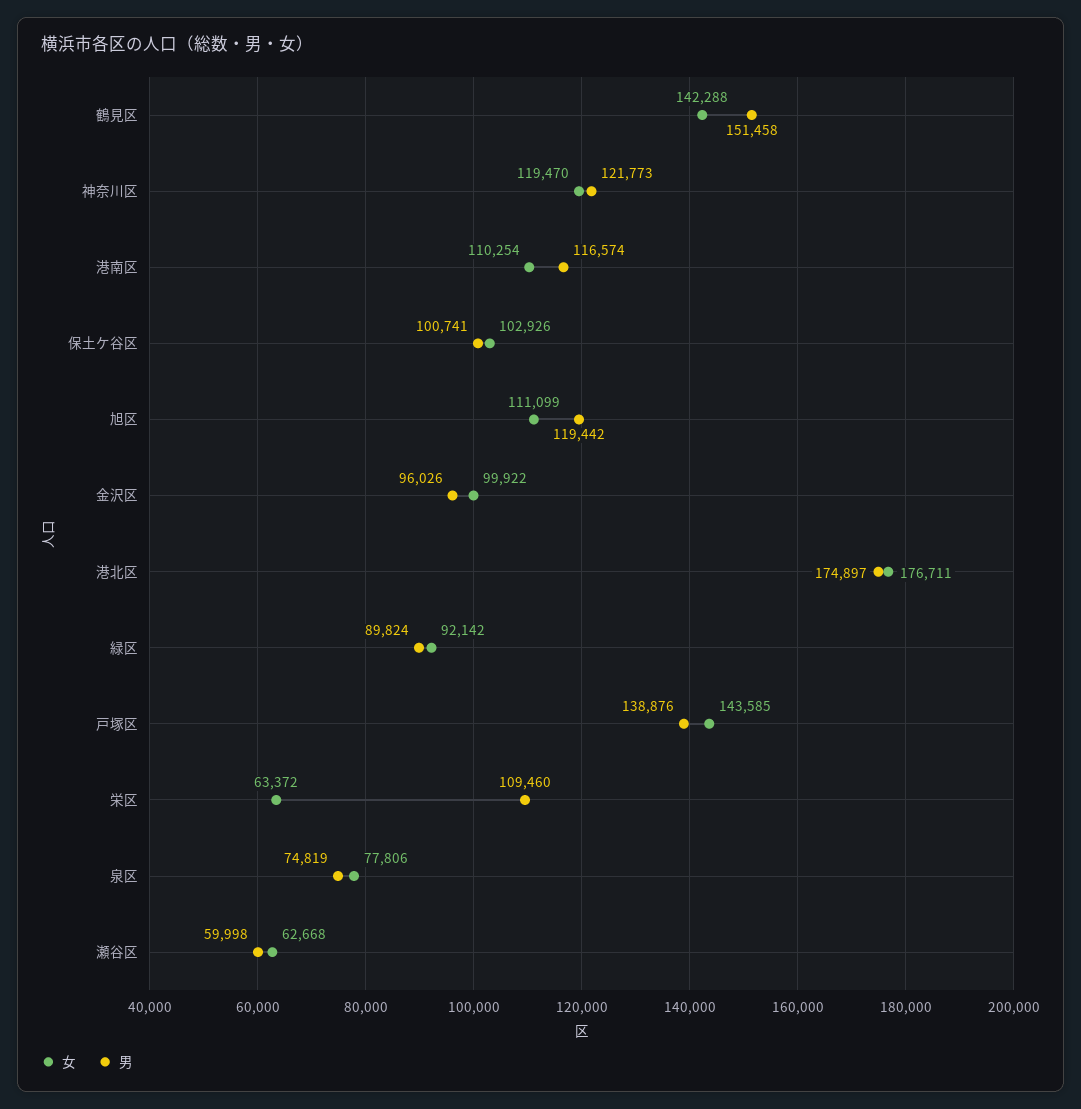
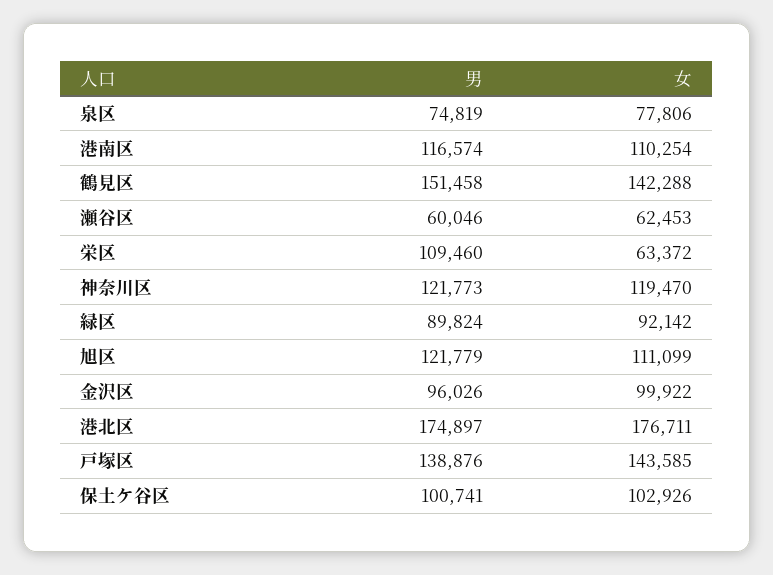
男, 旭区: 119442 -> 121779
女, 瀬谷区: 62668 -> 62453
男, 瀬谷区: 59998 -> 60046

